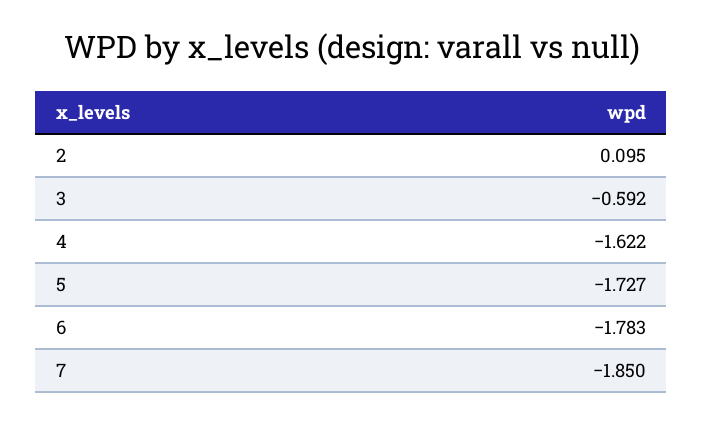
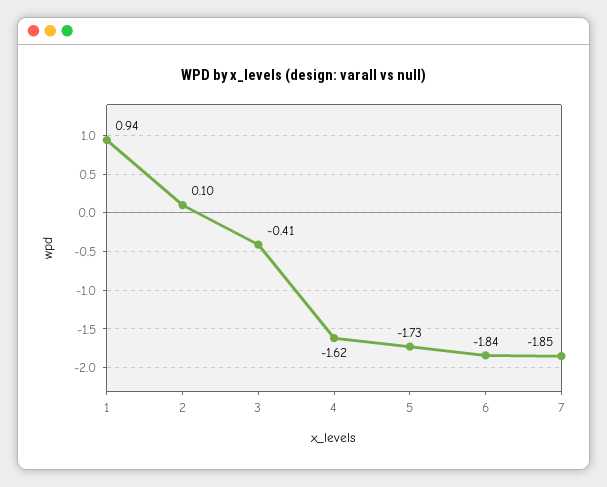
3: -0.592 -> -0.41
6: -1.783 -> -1.84
1: none -> 0.94

